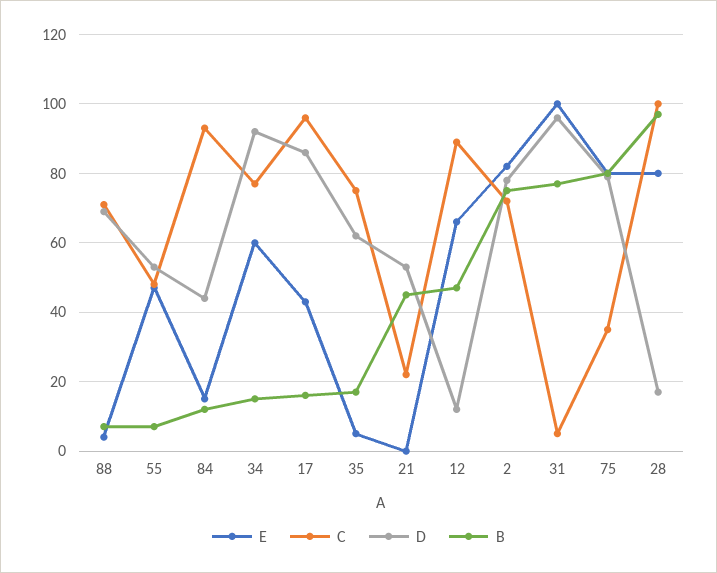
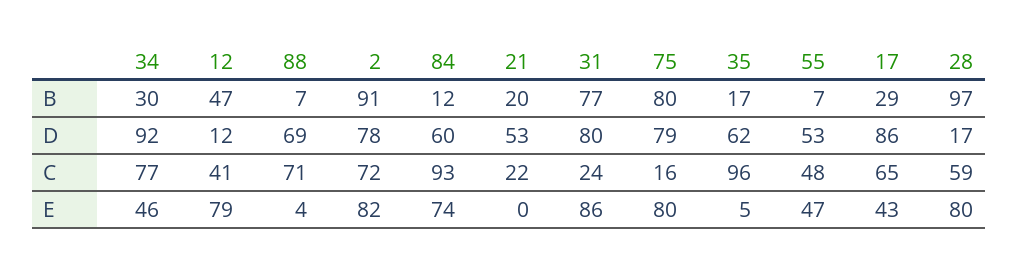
E, 84: 15 -> 74
D, 84: 45 -> 60
E, 34: 60 -> 46
B, 34: 15 -> 30
C, 17: 95 -> 65
B, 17: 15 -> 29
C, 35: 75 -> 96
B, 21: 45 -> 20
E, 12: 65 -> 79
C, 12: 90 -> 41
B, 2: 75 -> 91
E, 31: 100 -> 86
C, 31: 5 -> 24
D, 31: 95 -> 80
C, 75: 35 -> 16
C, 28: 100 -> 59

